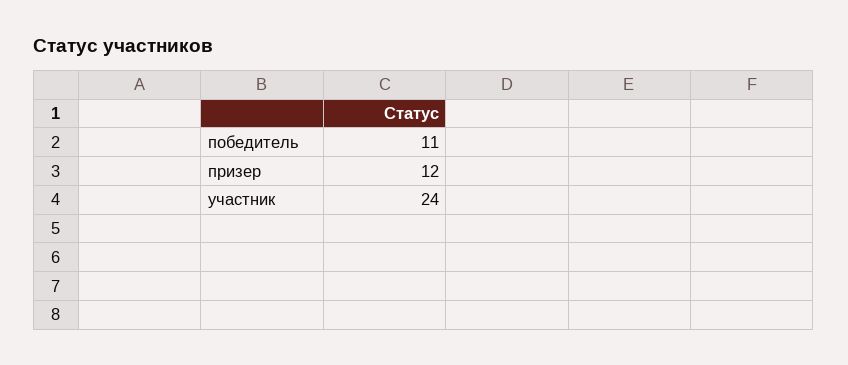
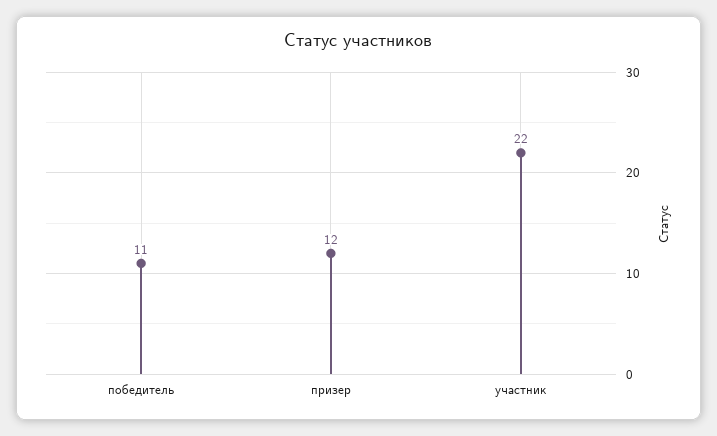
участник: 24 -> 22

